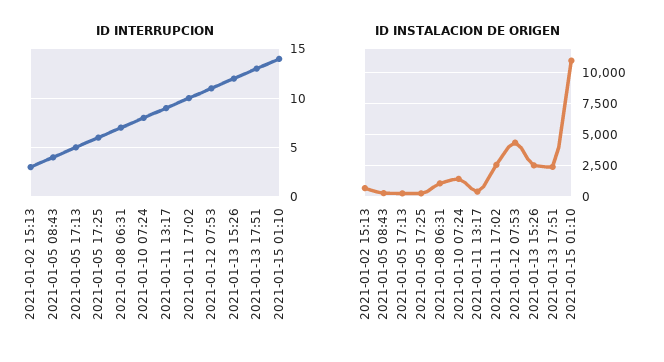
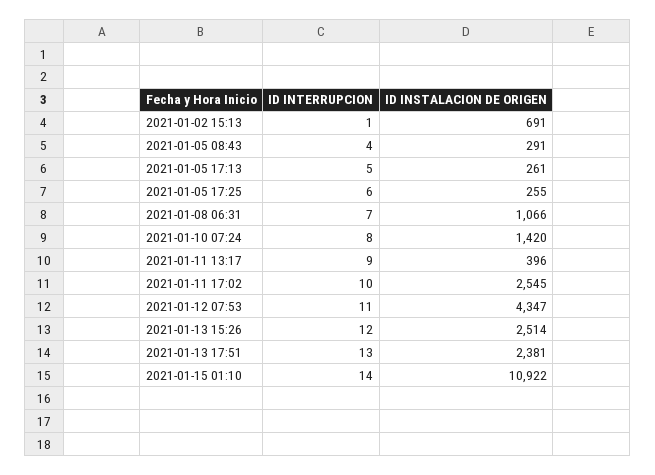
ID INTERRUPCION, 2021-01-02 15:13: 3 -> 1

